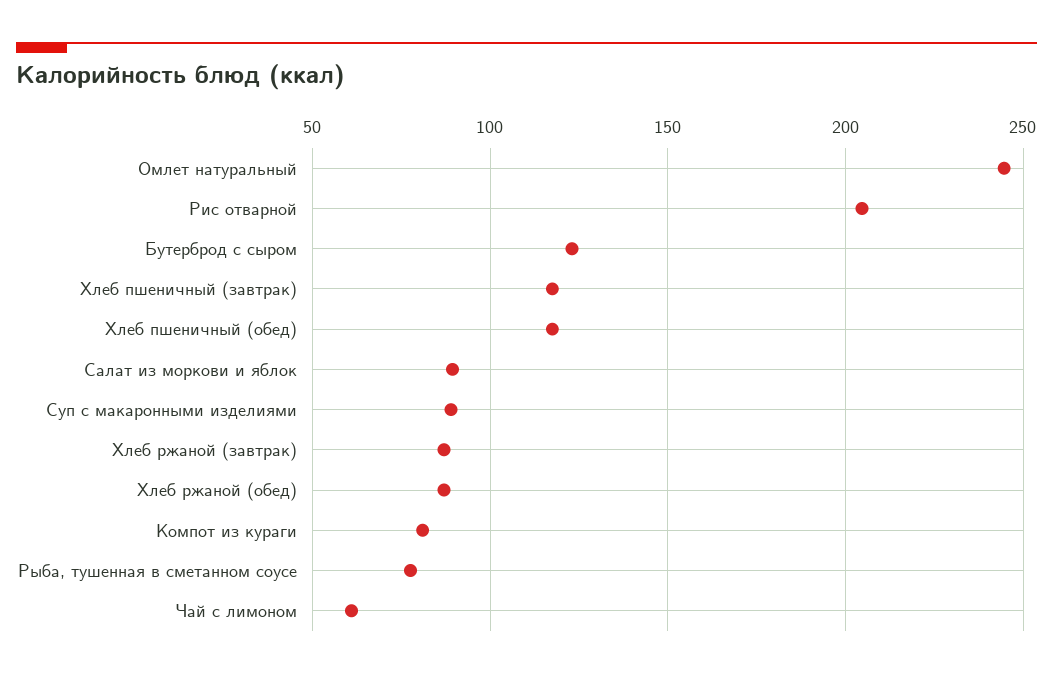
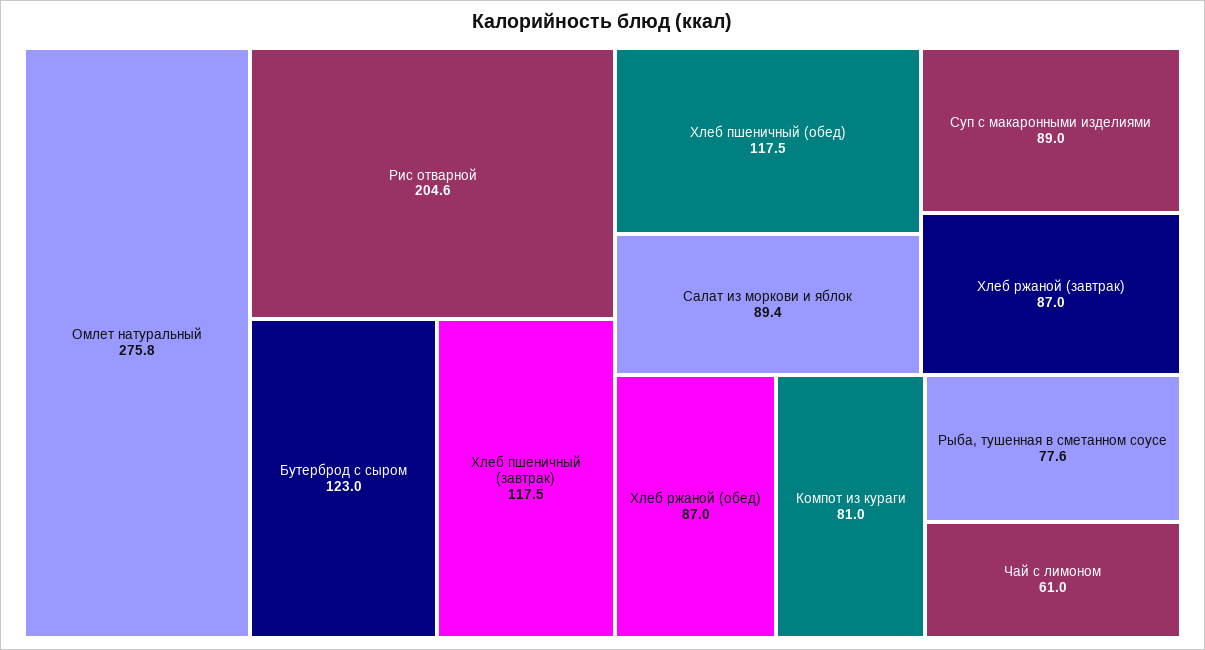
Омлет натуральный: 245 -> 275.8

